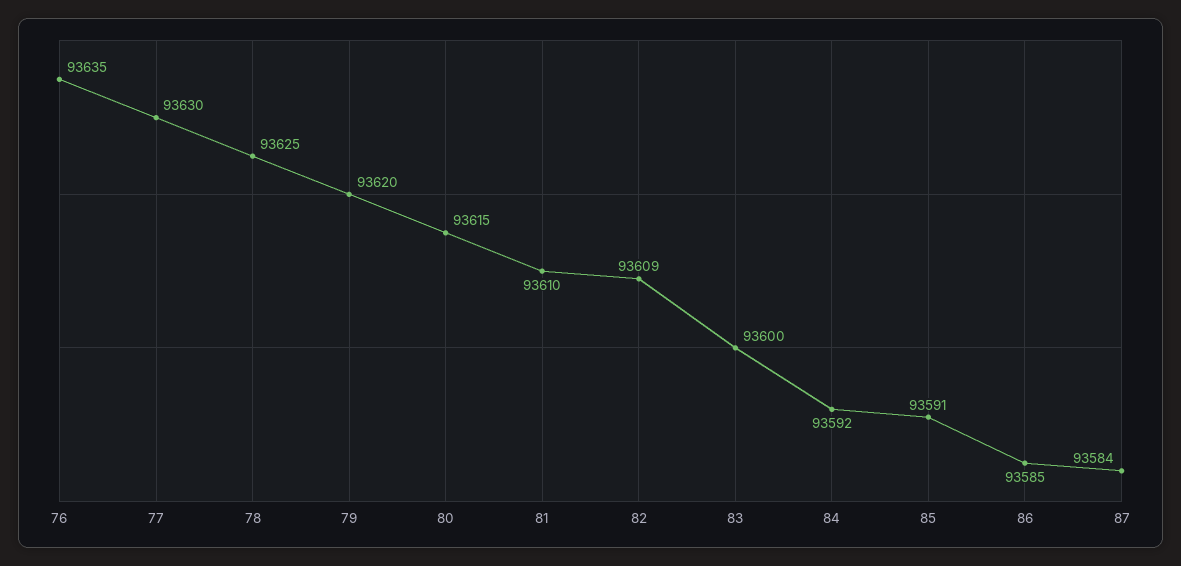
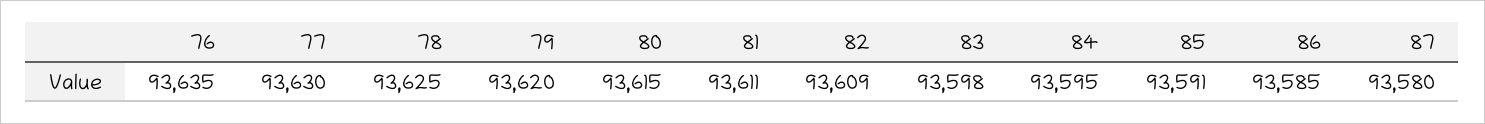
81: 93610 -> 93611
83: 93600 -> 93598
84: 93592 -> 93595
87: 93584 -> 93580

